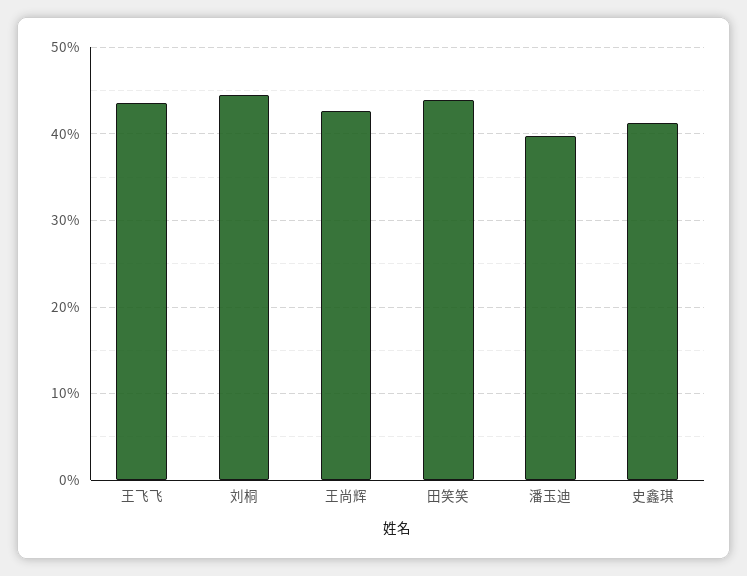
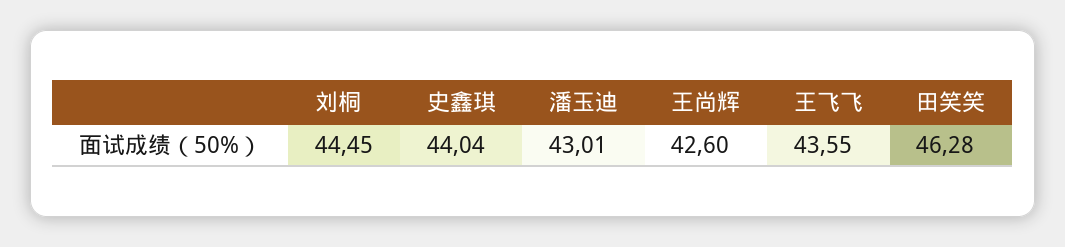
田笑笑: 44 -> 46.28
潘玉迪: 40 -> 43.01
史鑫琪: 41 -> 44.04

